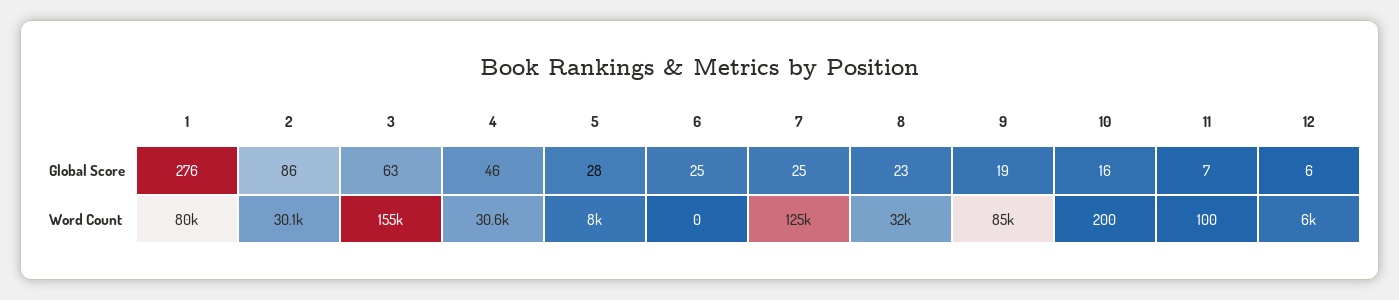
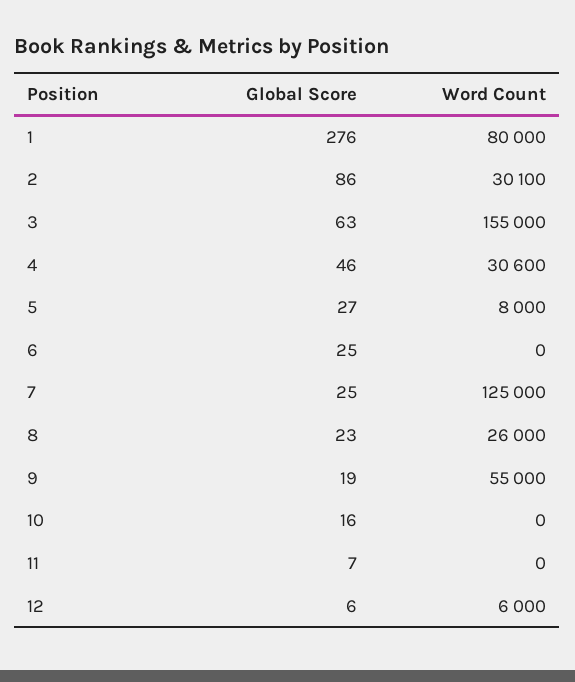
5, Global Score: 28 -> 27
8, Word Count: 32000 -> 26000
9, Word Count: 85000 -> 55000
10, Word Count: 200 -> 0
11, Word Count: 100 -> 0

